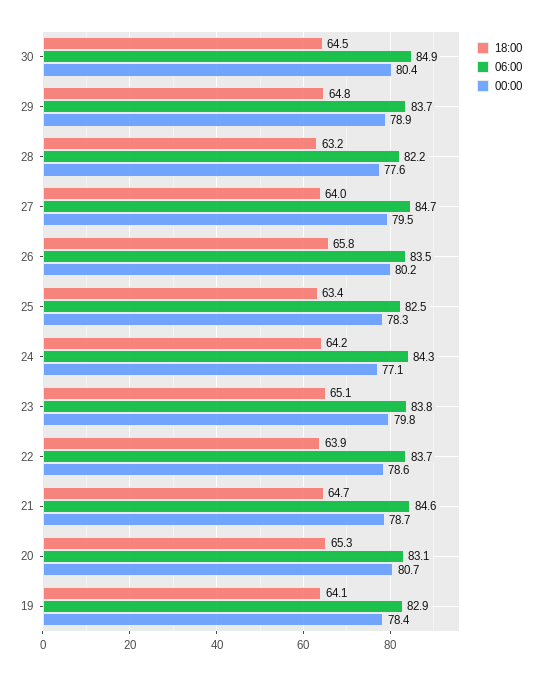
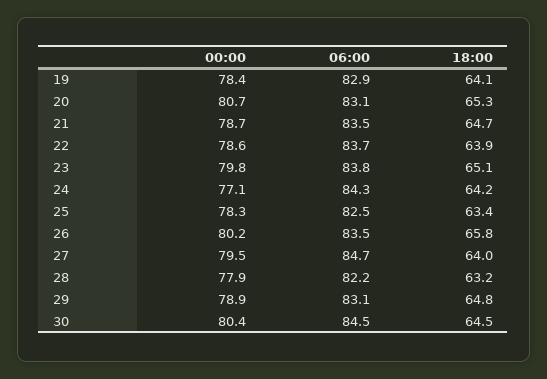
06:00, 30: 84.9 -> 84.5
06:00, 29: 83.7 -> 83.1
00:00, 28: 77.6 -> 77.9
06:00, 21: 84.6 -> 83.5

